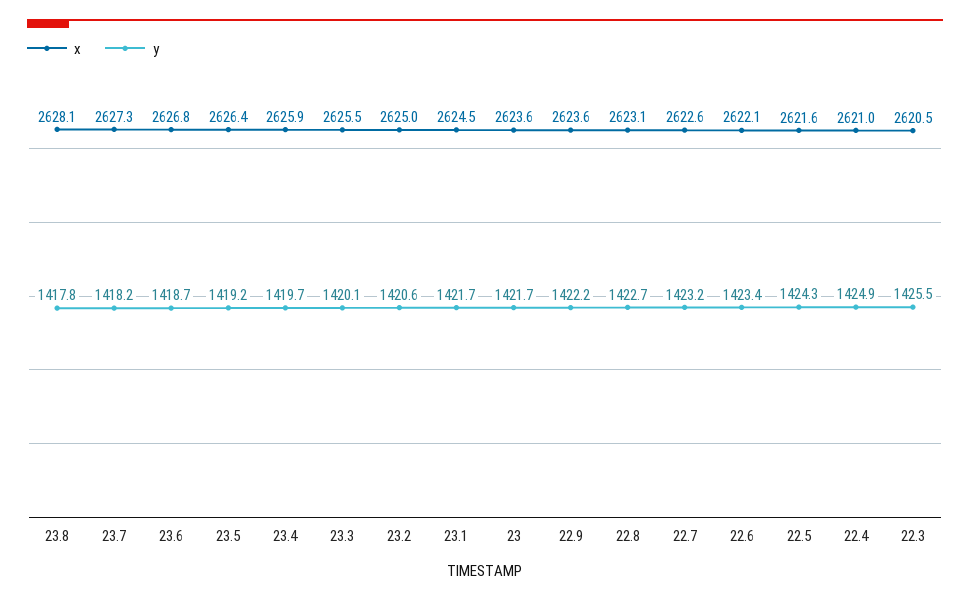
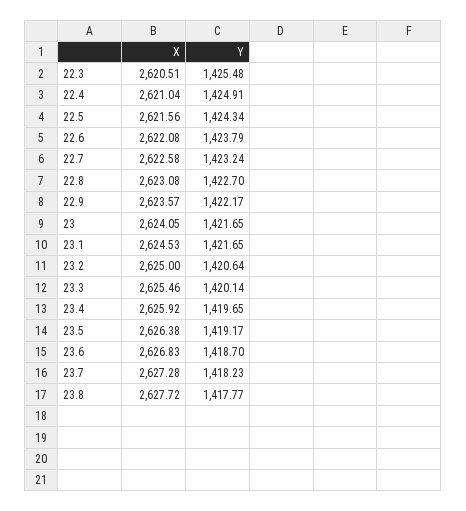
x, 23.8: 2628.1 -> 2627.72
x, 23: 2623.6 -> 2624.05
y, 22.6: 1423.4 -> 1423.79

